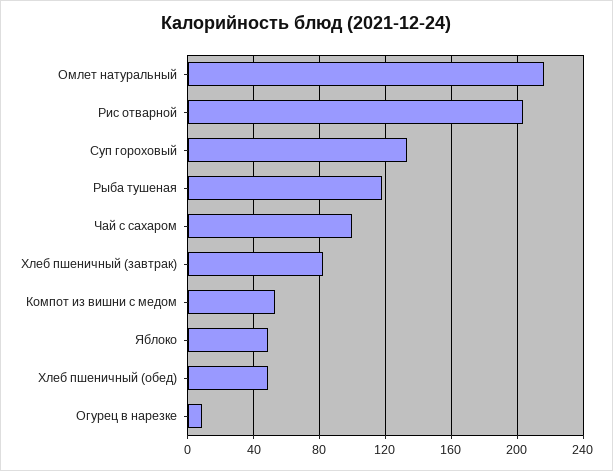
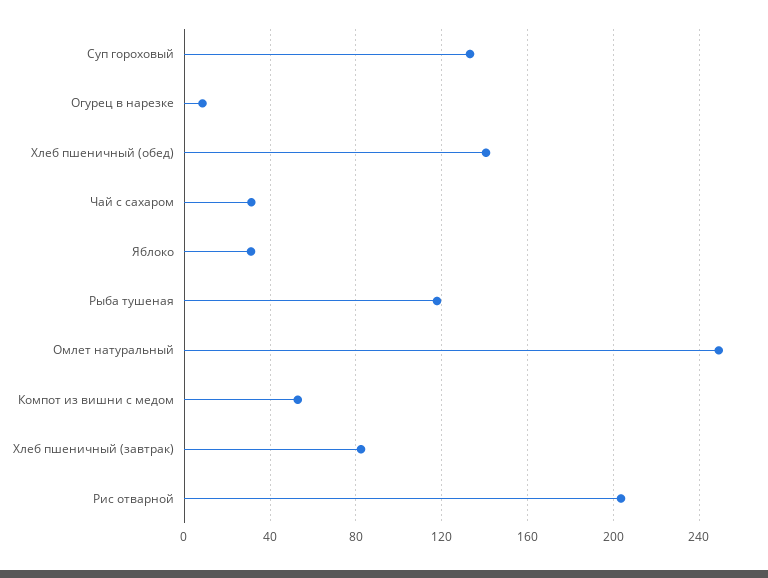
Омлет натуральный: 215 -> 250
Чай с сахаром: 100 -> 30
Яблоко: 50 -> 30
Хлеб пшеничный (обед): 50 -> 140

